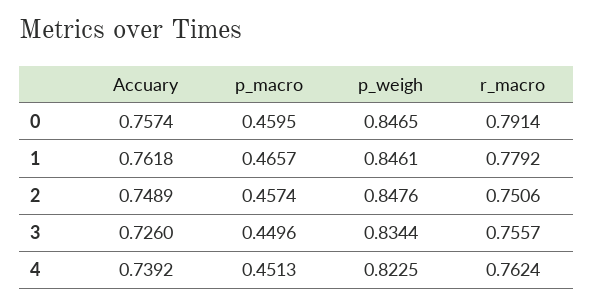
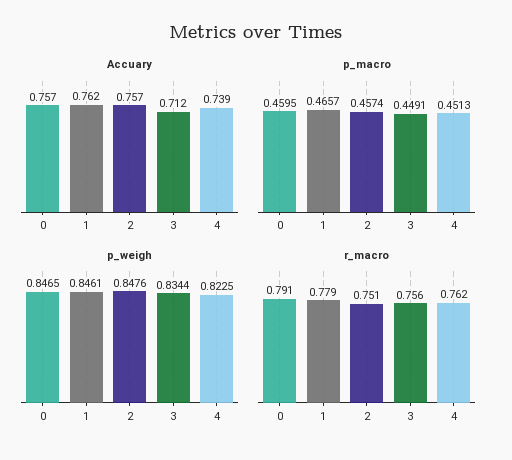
Accuary, 2: 0.7489 -> 0.757
Accuary, 3: 0.726 -> 0.712
p_macro, 3: 0.4496 -> 0.4491

